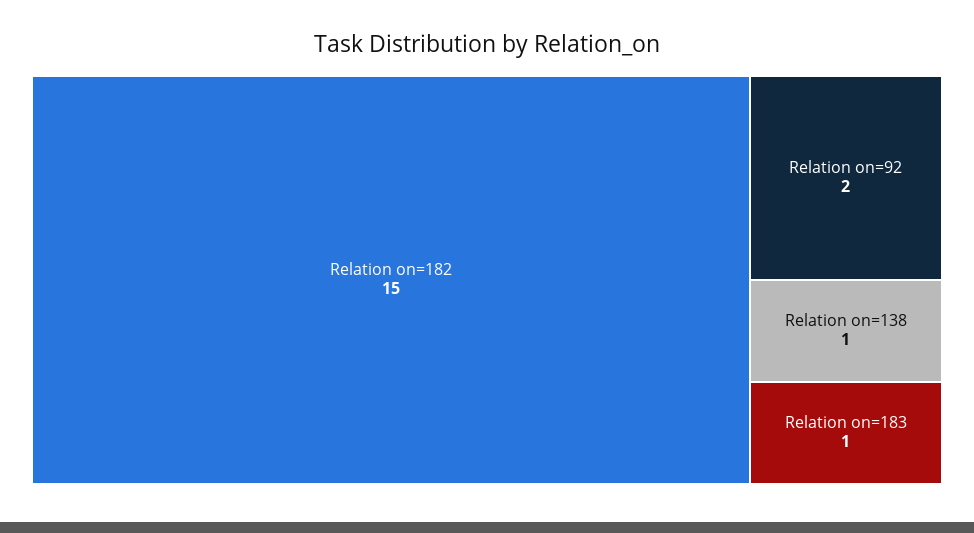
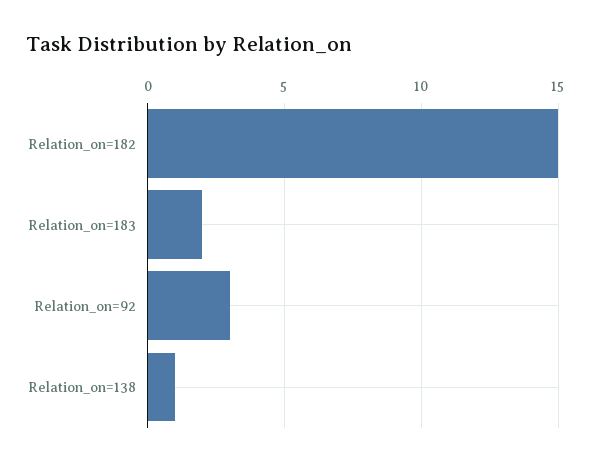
Relation on=92: 2 -> 3
Relation on=183: 1 -> 2

